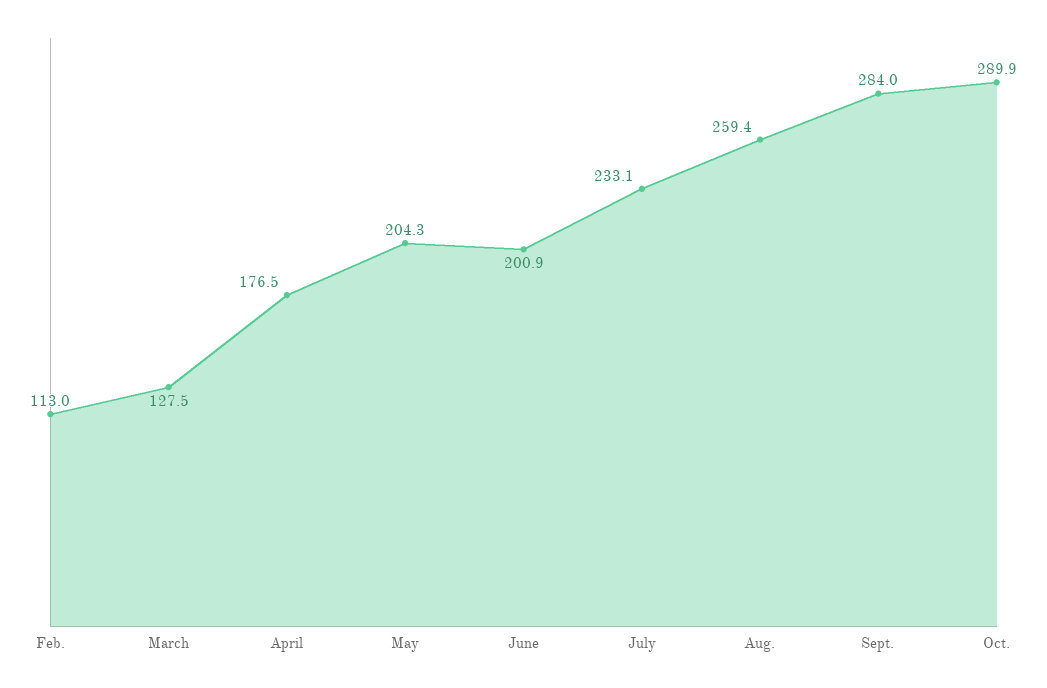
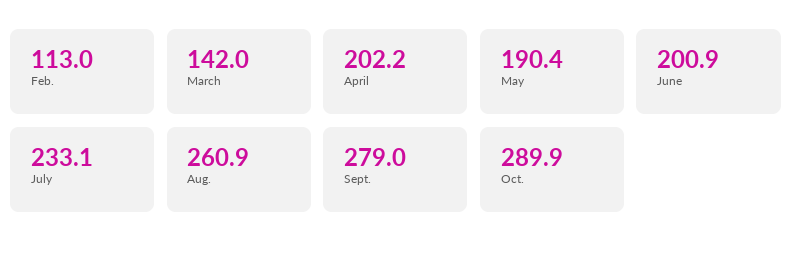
March: 127.5 -> 142
April: 176.5 -> 202.2
May: 204.3 -> 190.4
Aug.: 259.4 -> 260.9
Sept.: 284 -> 279

